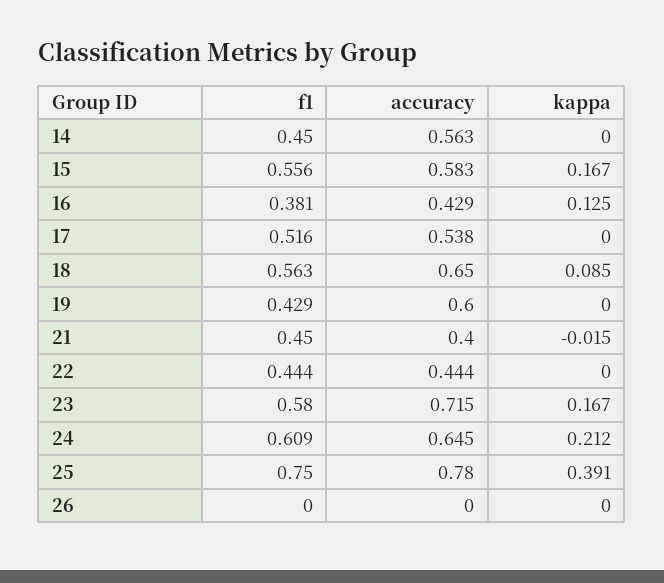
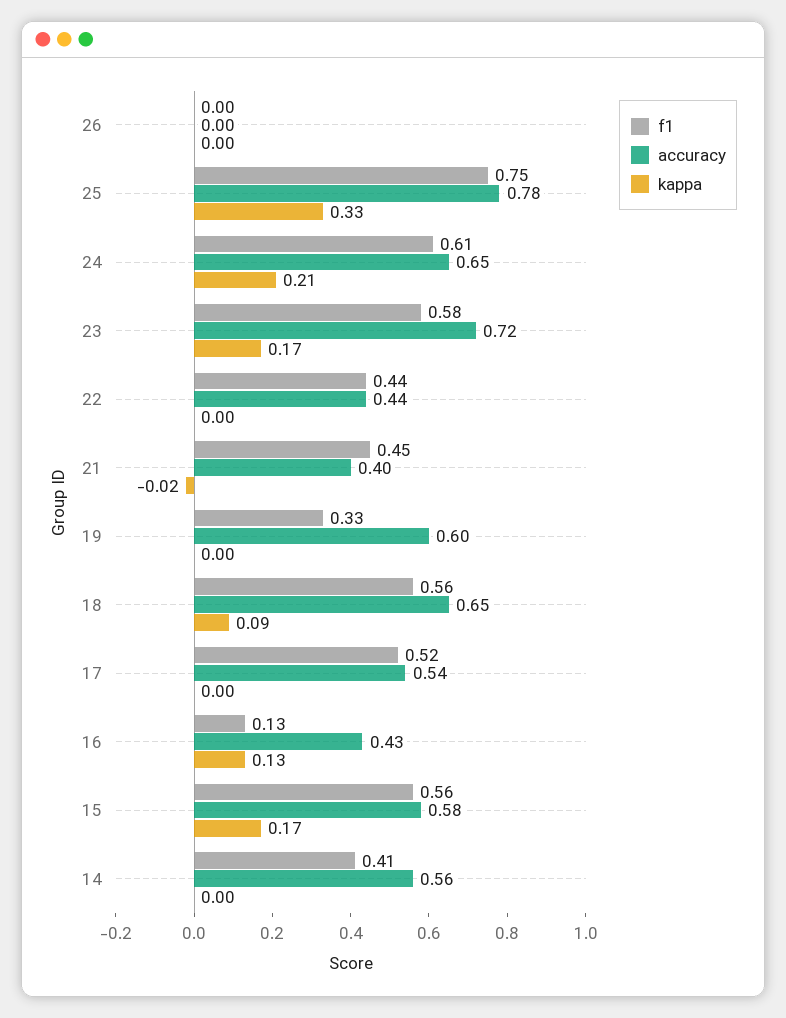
f1, 14: 0.45 -> 0.41
f1, 16: 0.381 -> 0.13
f1, 19: 0.429 -> 0.33
kappa, 25: 0.391 -> 0.33

